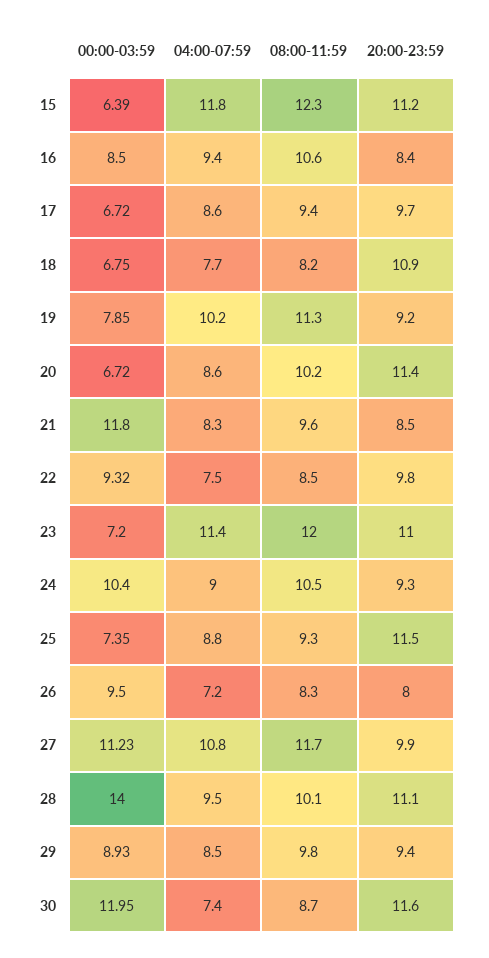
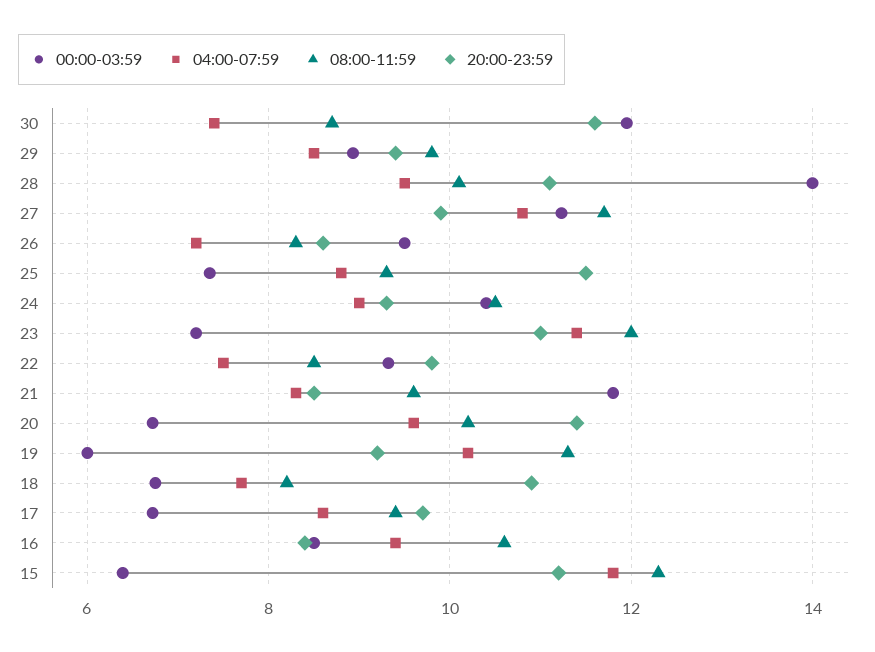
00:00-03:59, 19: 7.85 -> 6
04:00-07:59, 20: 8.6 -> 9.6
20:00-23:59, 26: 8 -> 8.6

